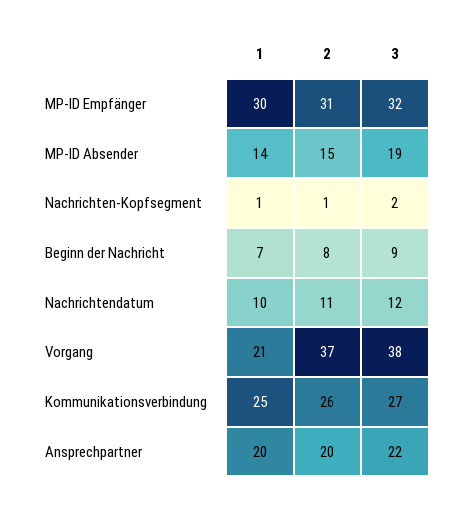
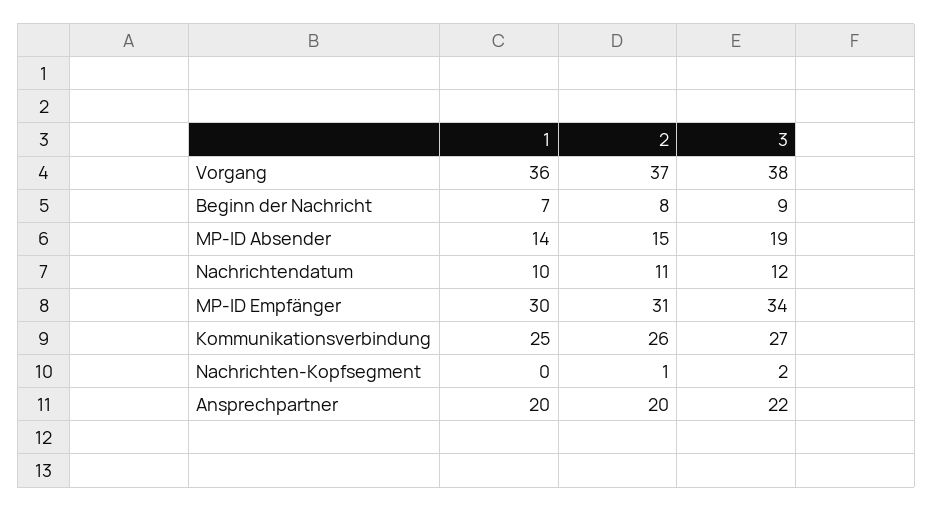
3, MP-ID Empfänger: 32 -> 34
1, Nachrichten-Kopfsegment: 1 -> 0
1, Vorgang: 21 -> 36

